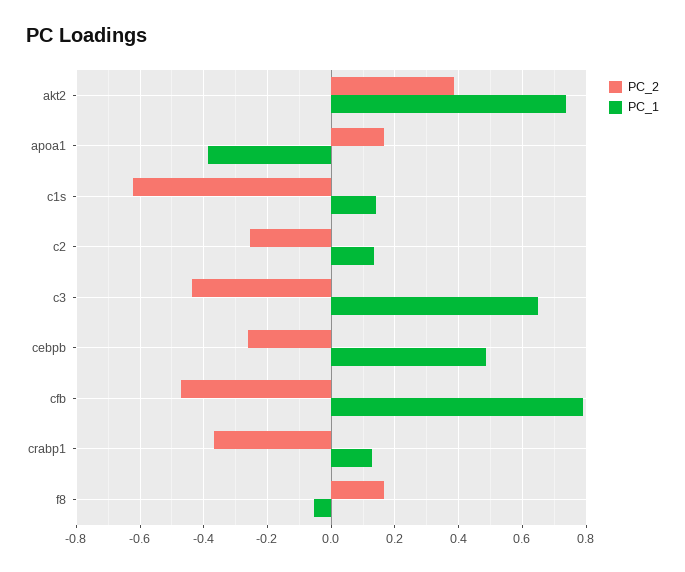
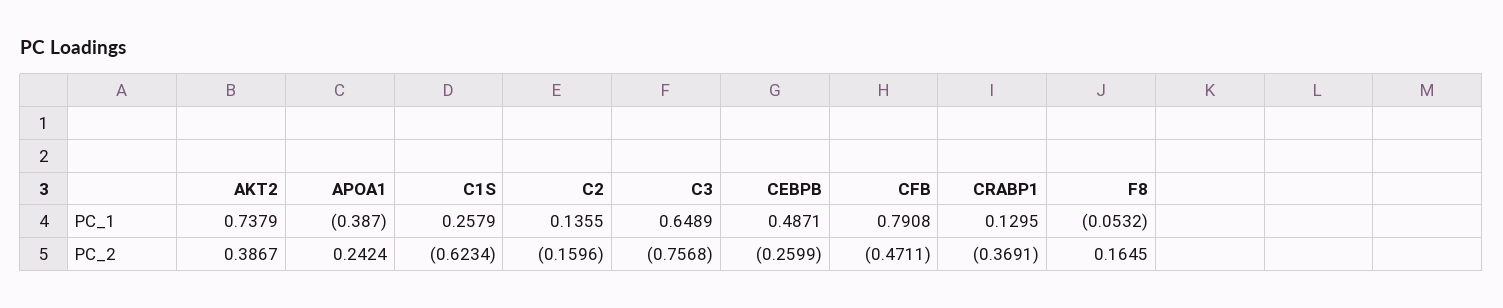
PC_2, apoa1: 0.16 -> 0.2424
PC_1, c1s: 0.14 -> 0.2579
PC_2, c2: -0.26 -> -0.1596
PC_2, c3: -0.44 -> -0.7568

